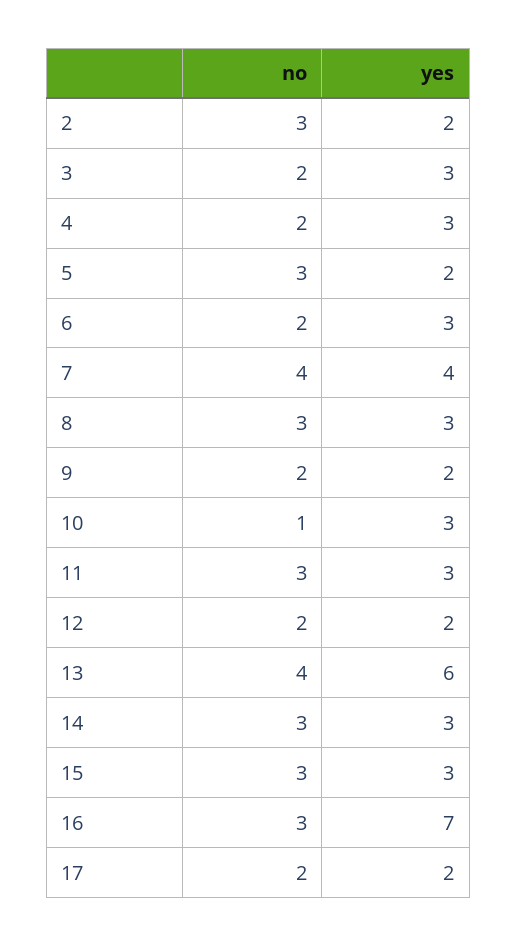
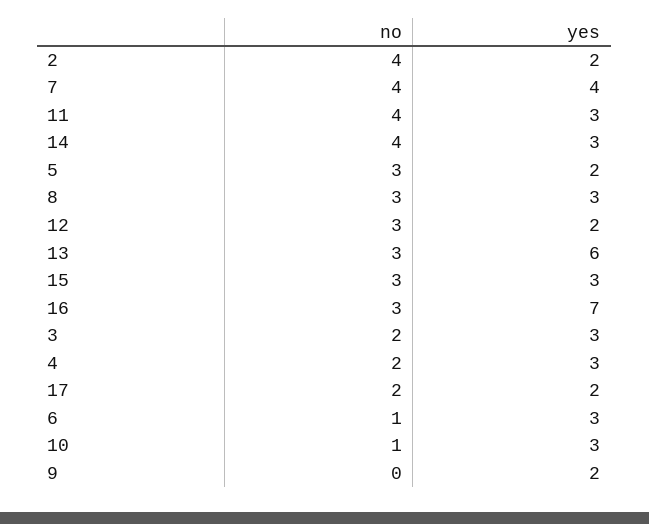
no, 2: 3 -> 4
no, 6: 2 -> 1
no, 9: 2 -> 0
no, 11: 3 -> 4
no, 12: 2 -> 3
no, 13: 4 -> 3
no, 14: 3 -> 4

